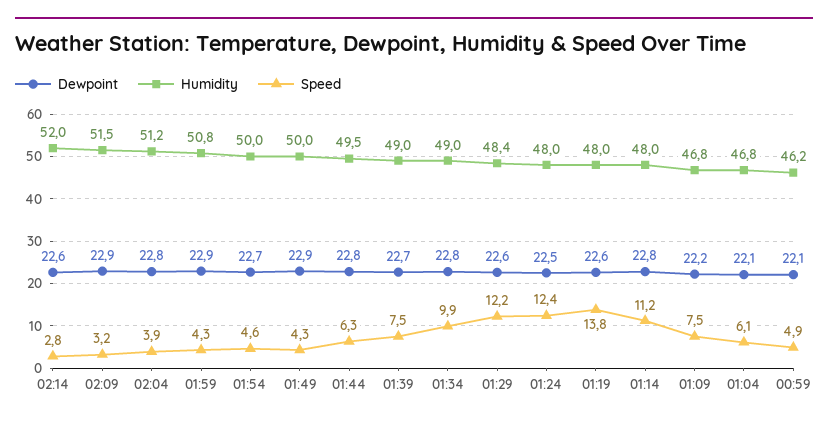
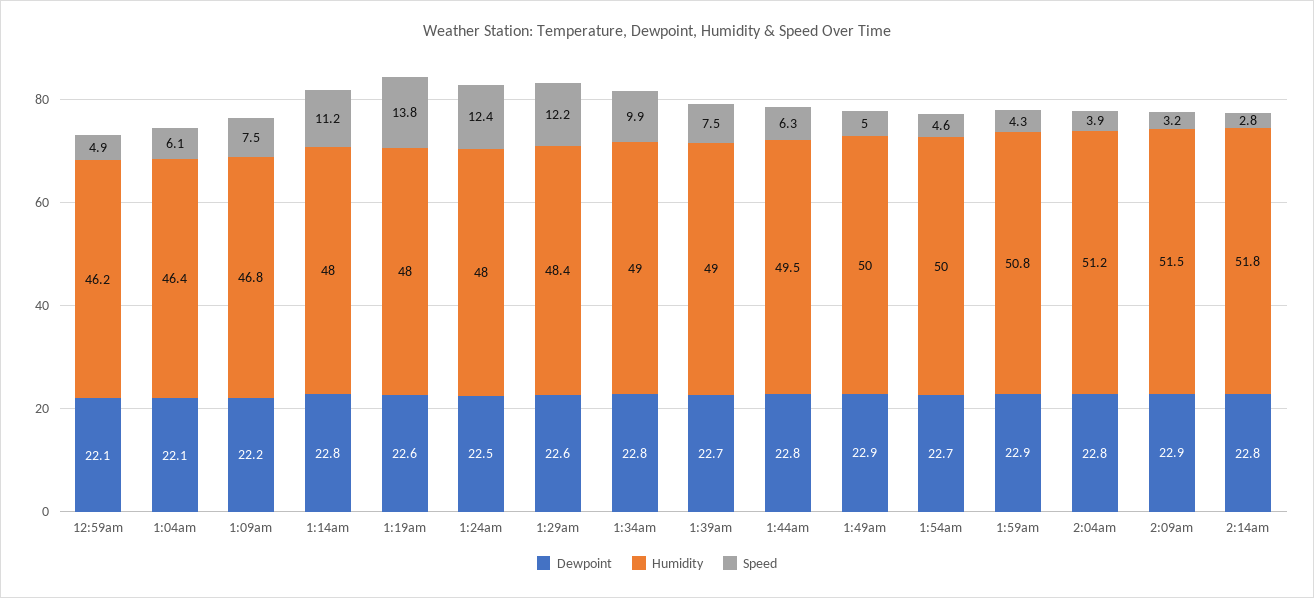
Dewpoint, 02:14: 22.6 -> 22.8
Humidity, 02:14: 52 -> 51.8
Speed, 01:49: 4.3 -> 5
Humidity, 01:04: 46.8 -> 46.4

